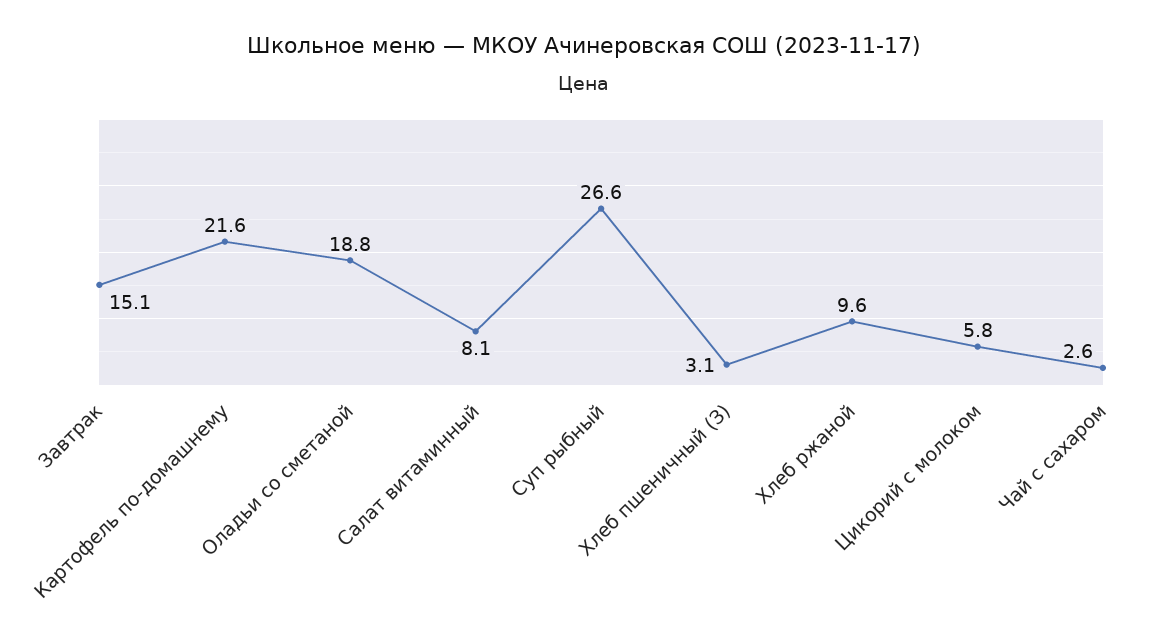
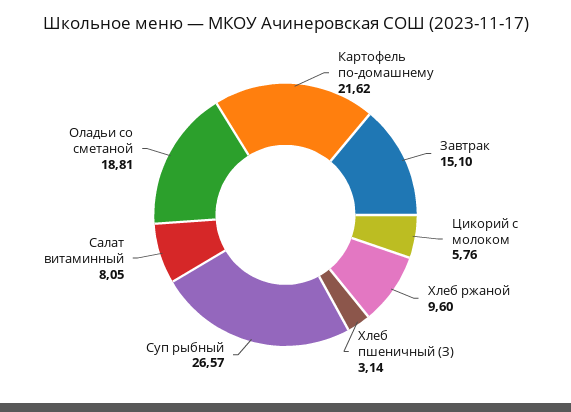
Чай с сахаром: 2.6 -> none

